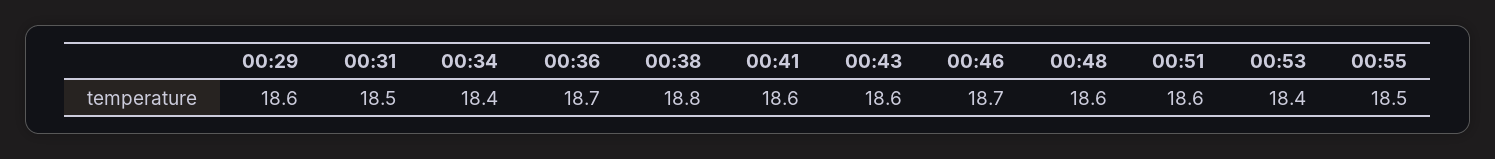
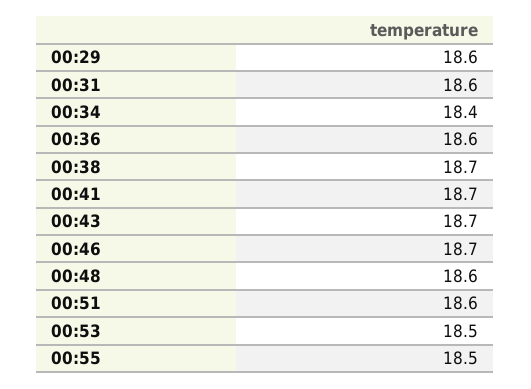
00:31: 18.5 -> 18.6
00:36: 18.7 -> 18.6
00:38: 18.8 -> 18.7
00:41: 18.6 -> 18.7
00:43: 18.6 -> 18.7
00:53: 18.4 -> 18.5

